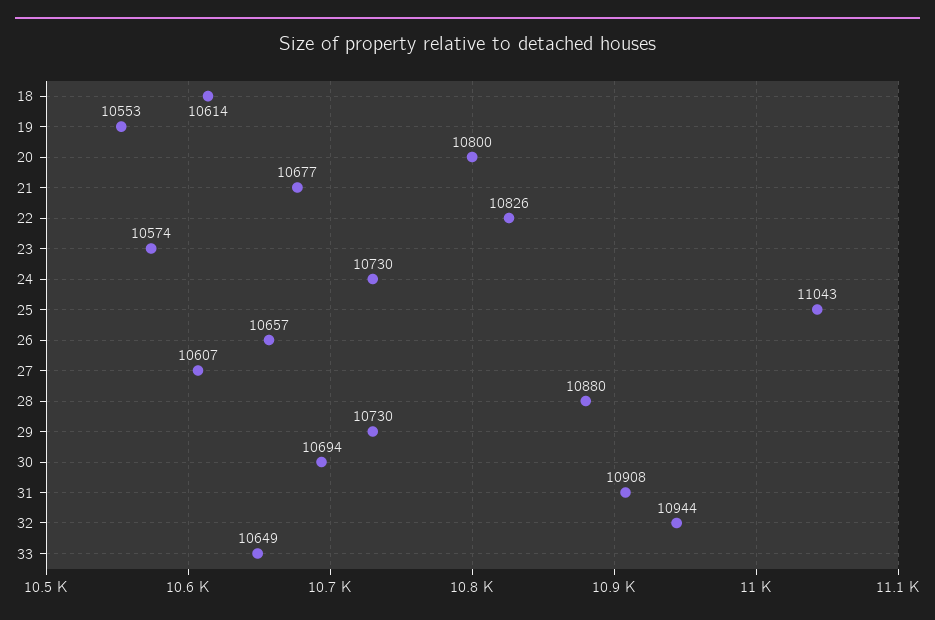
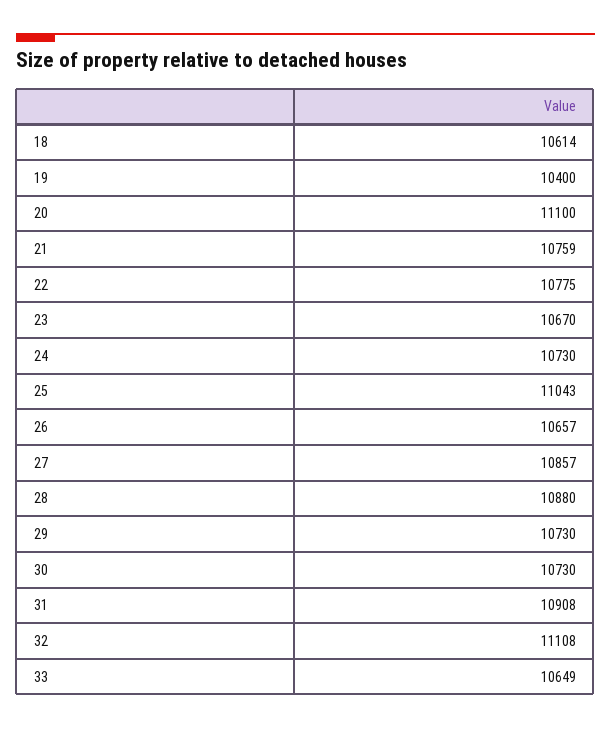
19: 10553 -> 10400
20: 10800 -> 11100
21: 10677 -> 10759
22: 10826 -> 10775
23: 10574 -> 10670
27: 10607 -> 10857
30: 10694 -> 10730
32: 10944 -> 11108

